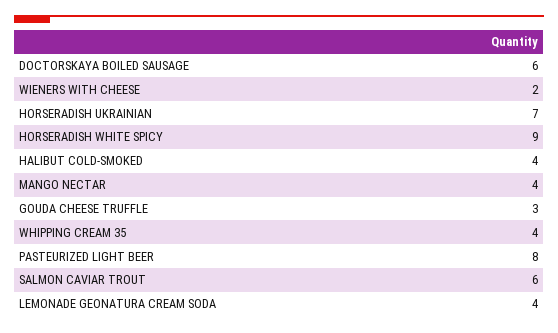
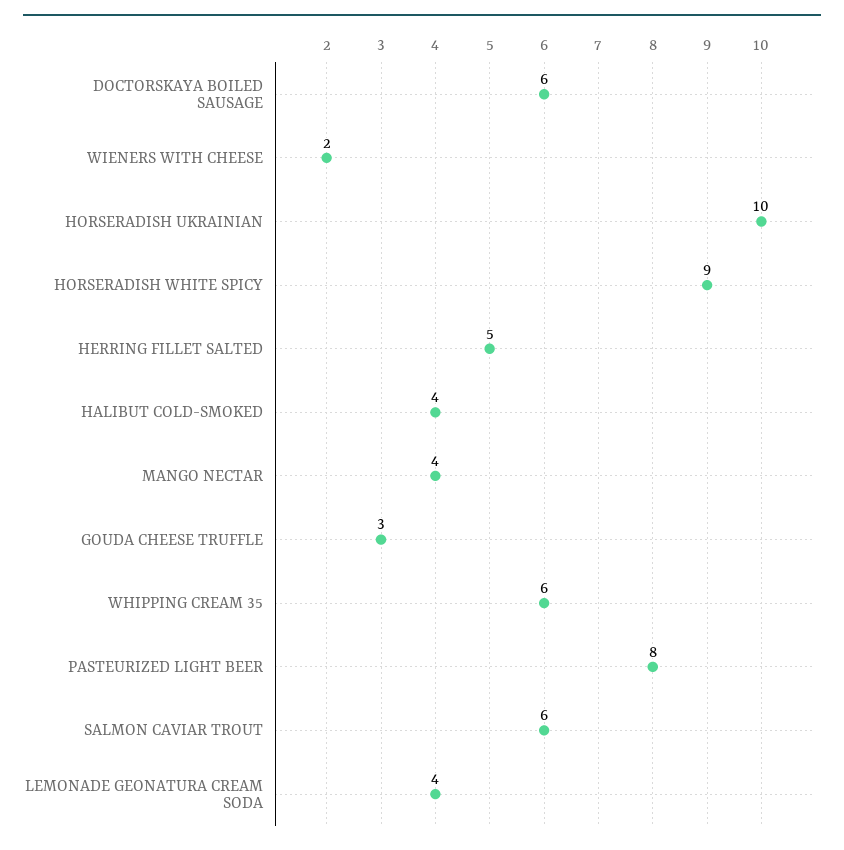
HORSERADISH UKRAINIAN: 7 -> 10
WHIPPING CREAM 35: 4 -> 6
HERRING FILLET SALTED: none -> 5

